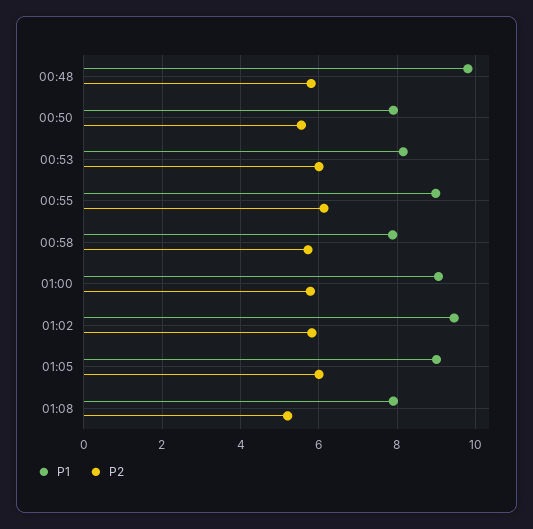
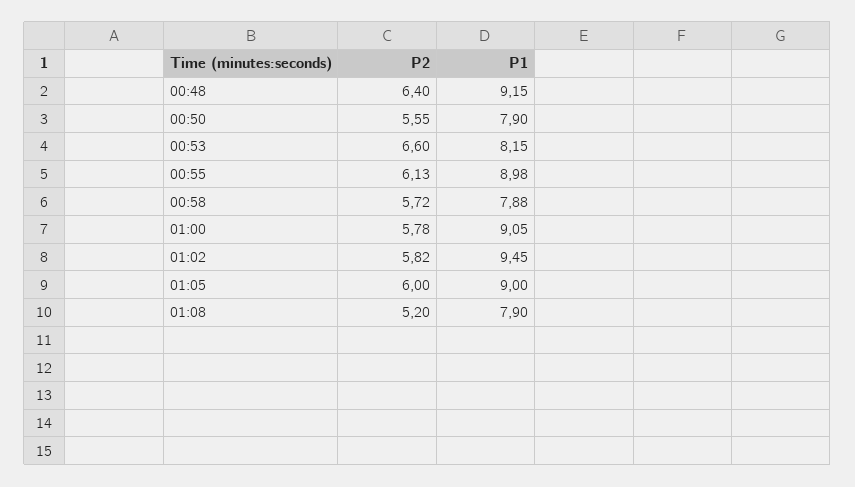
P1, 00:48: 9.8 -> 9.15
P2, 00:48: 5.8 -> 6.4
P2, 00:53: 6 -> 6.6

